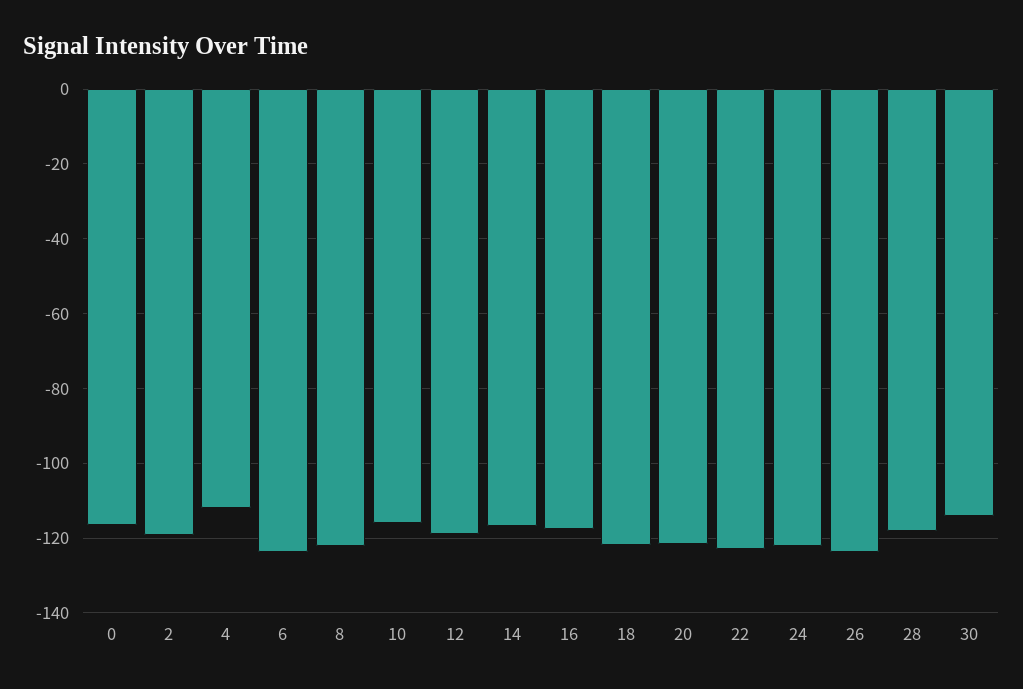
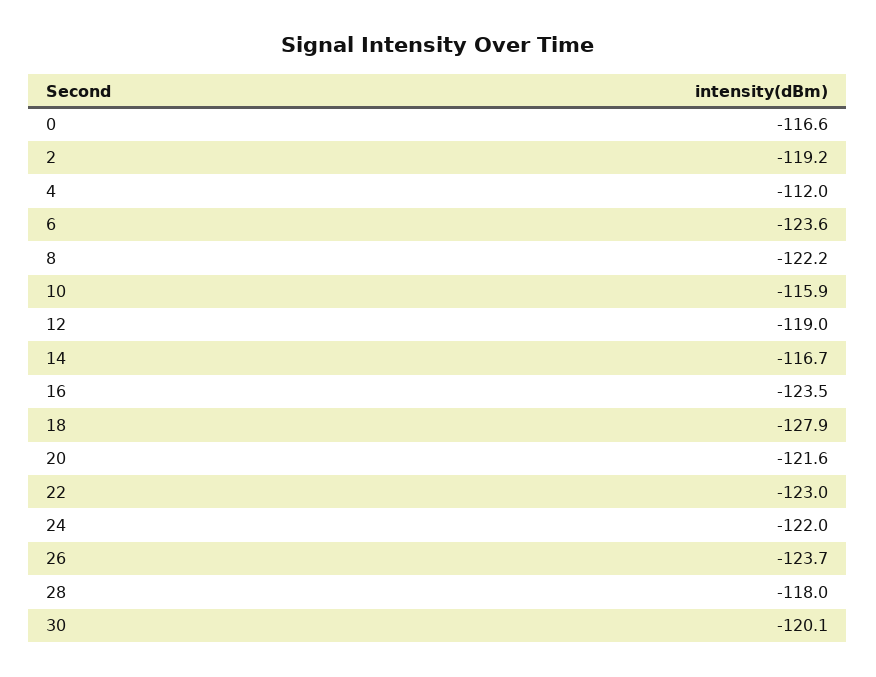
16: -118 -> -123.5
18: -122 -> -127.9
30: -114 -> -120.1

